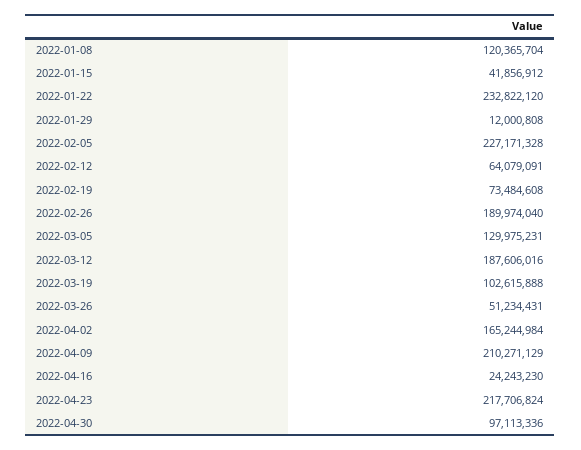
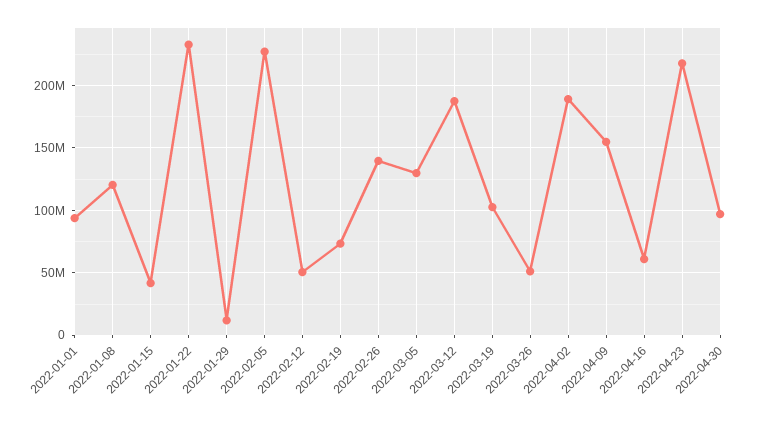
2022-02-12: 64079091 -> 50000000
2022-02-26: 189974040 -> 140000000
2022-04-02: 165244984 -> 190000000
2022-04-09: 210271129 -> 155000000
2022-04-16: 24243230 -> 60000000
2022-01-01: none -> 95000000

